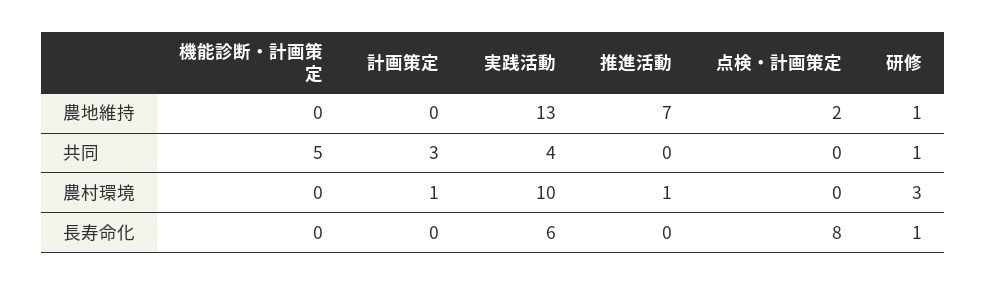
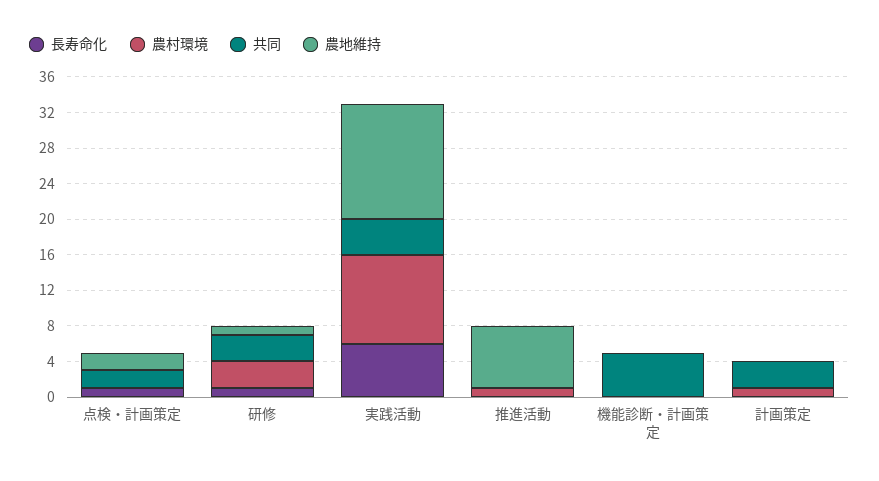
共同, 点検・計画策定: 0 -> 2
共同, 研修: 1 -> 3
長寿命化, 点検・計画策定: 8 -> 1

